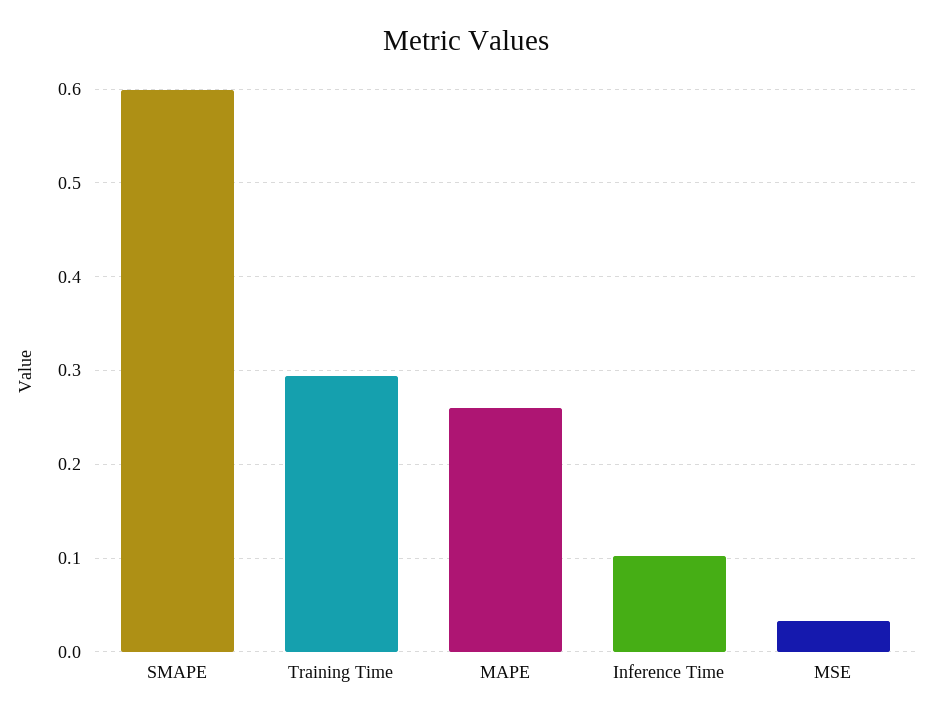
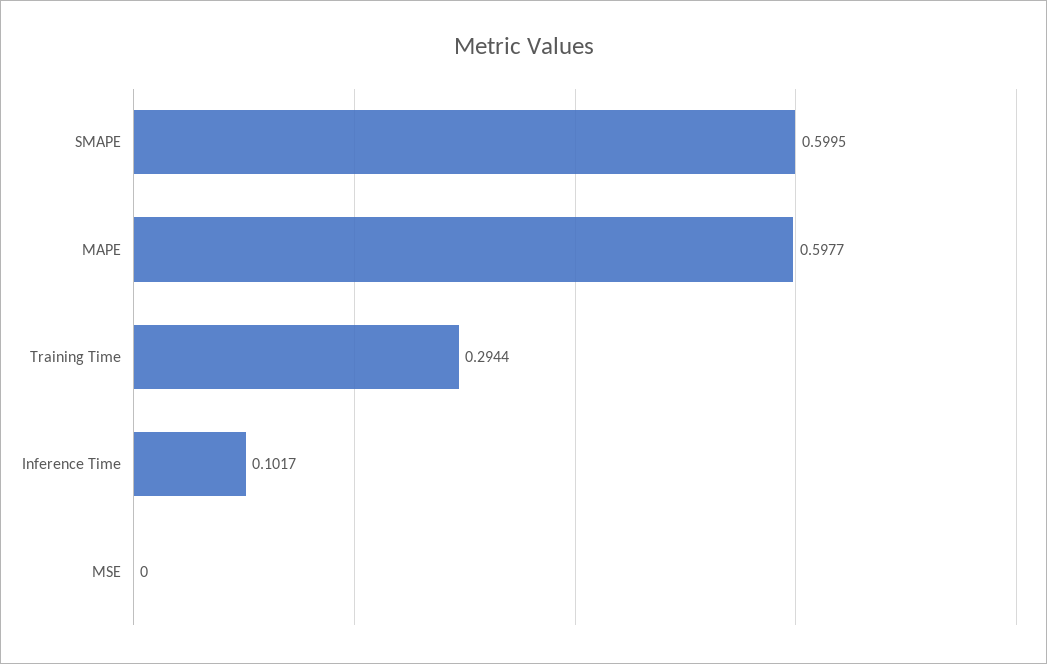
MAPE: 0.26 -> 0.5977
MSE: 0.03 -> 0

